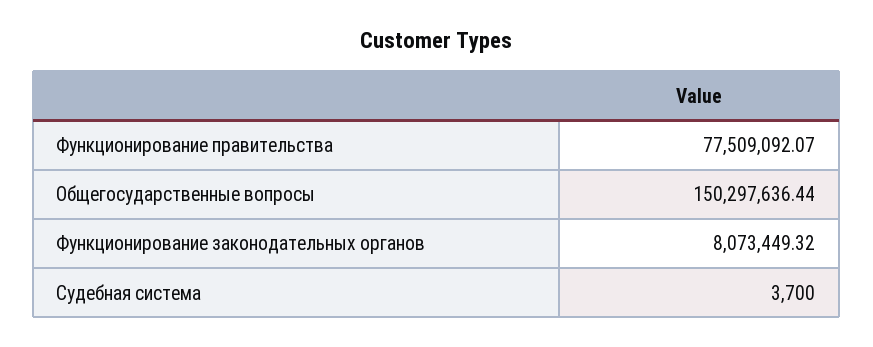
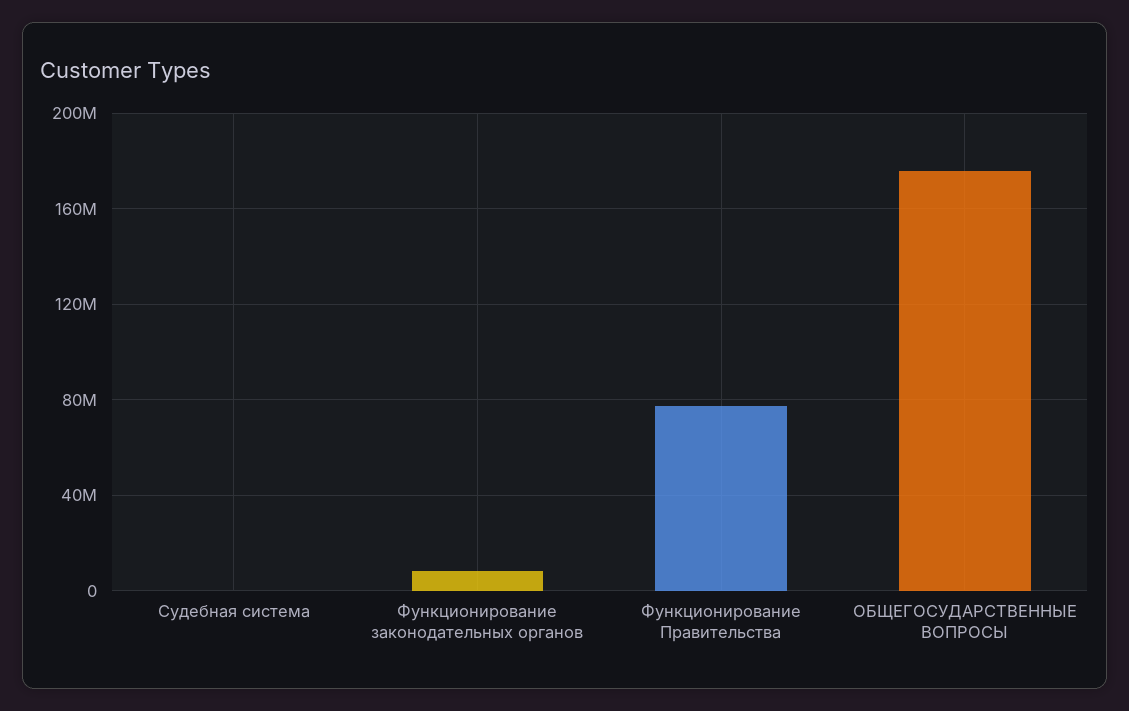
Общегосударственные вопросы: 150297636.44 -> 175000000

